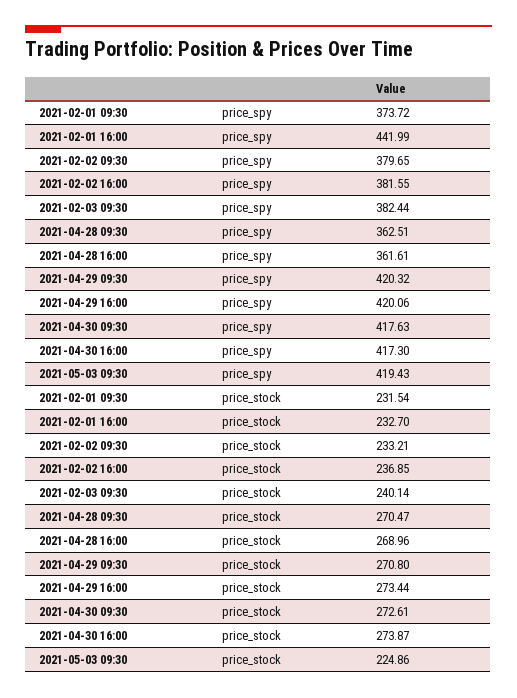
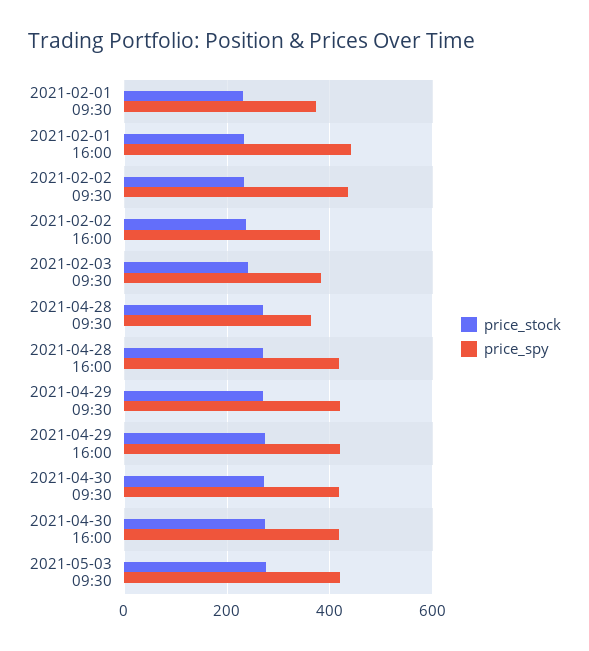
price_spy, 2021-02-02 09:30: 379.65 -> 440
price_spy, 2021-04-28 16:00: 361.61 -> 420
price_stock, 2021-05-03 09:30: 224.86 -> 280

